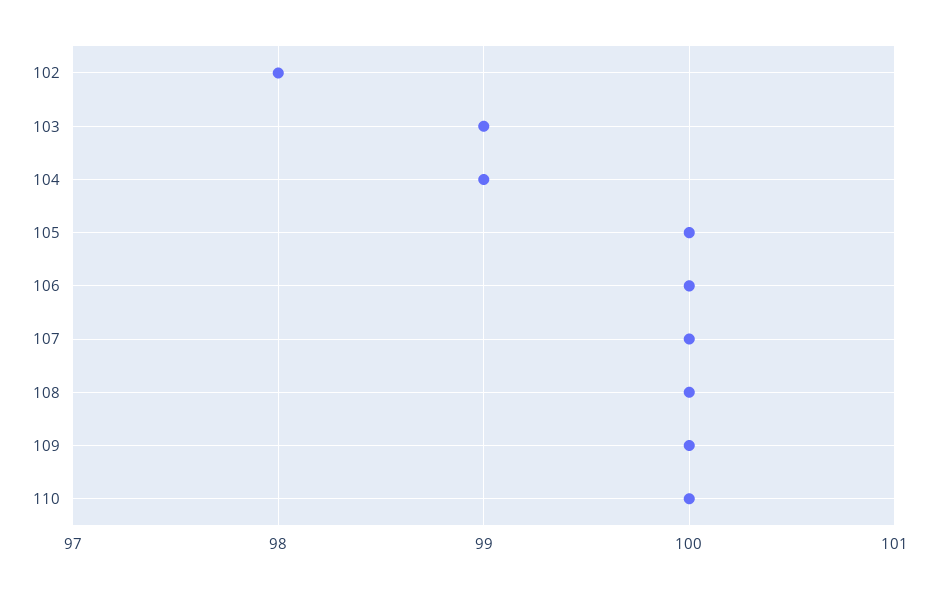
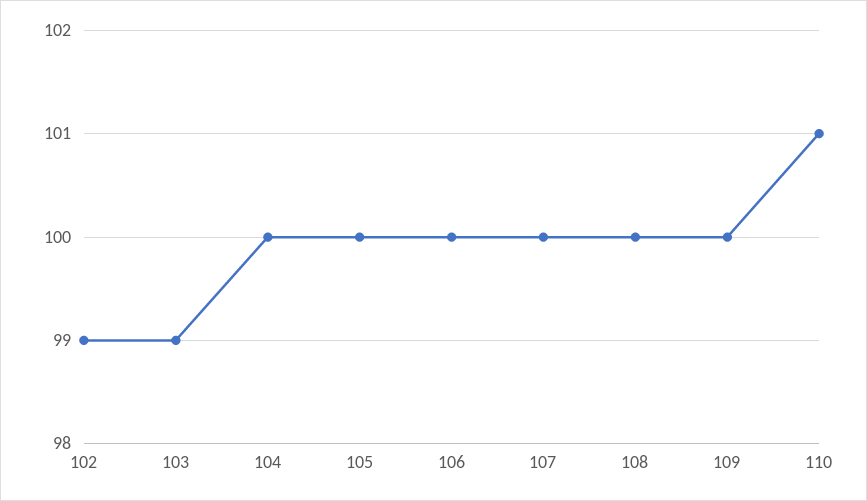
102: 98 -> 99
104: 99 -> 100
110: 100 -> 101

